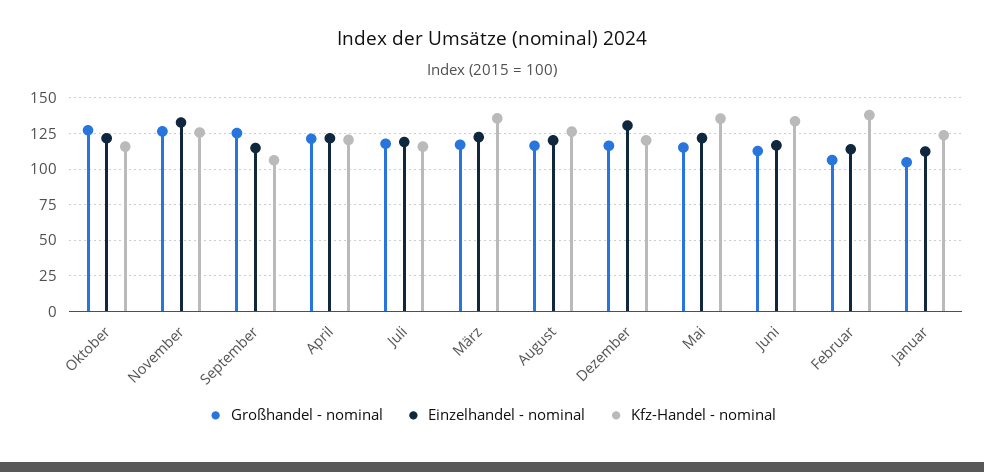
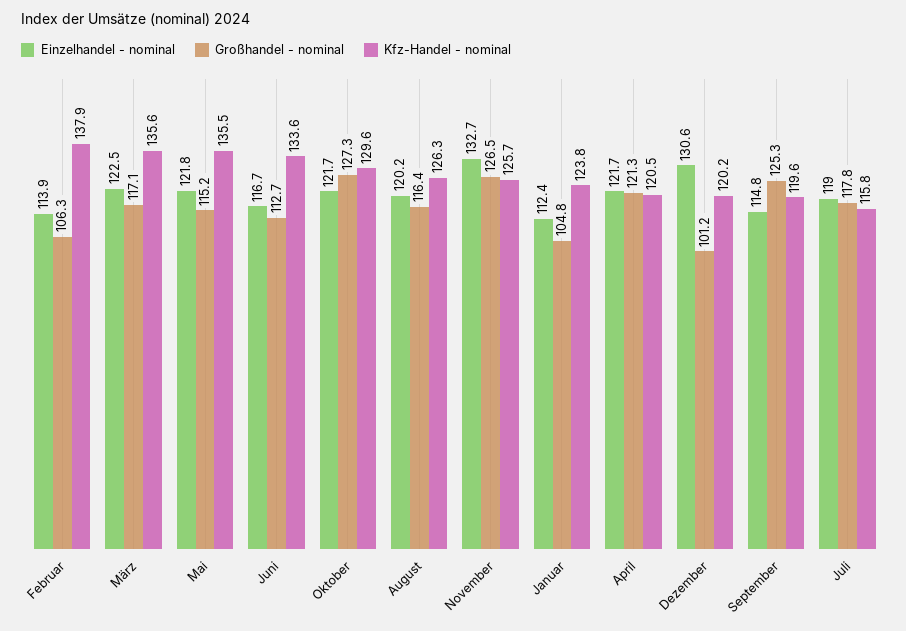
Kfz-Handel - nominal, Oktober: 115 -> 129.6
Kfz-Handel - nominal, September: 105 -> 119.6
Großhandel - nominal, Dezember: 115 -> 101.2

